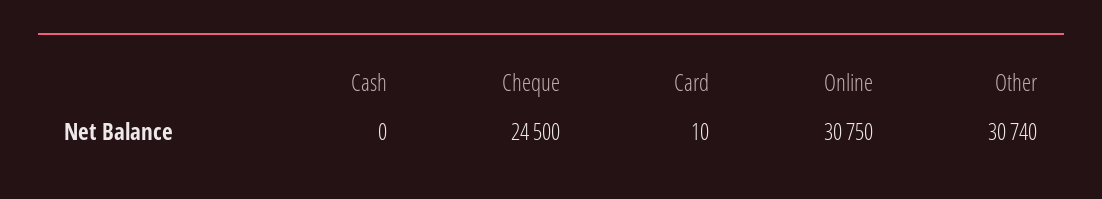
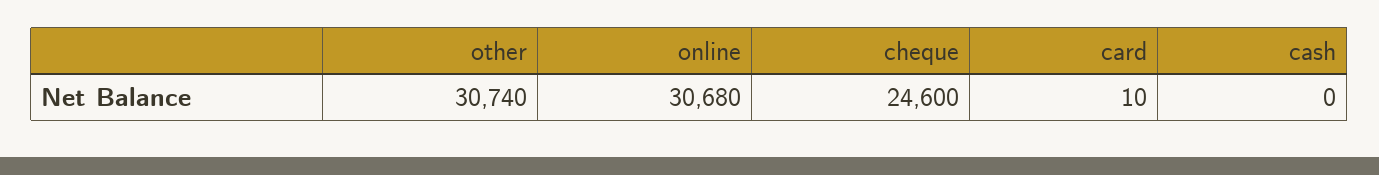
Cheque: 24500 -> 24600
Online: 30750 -> 30680

